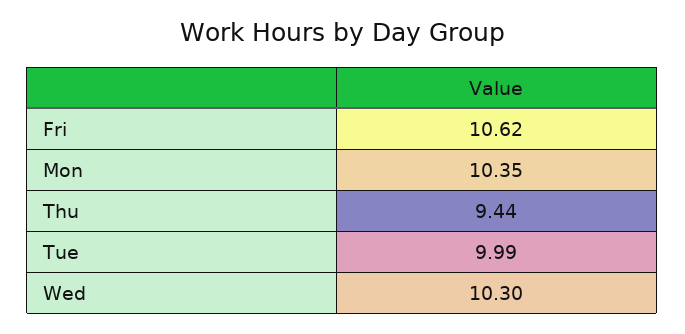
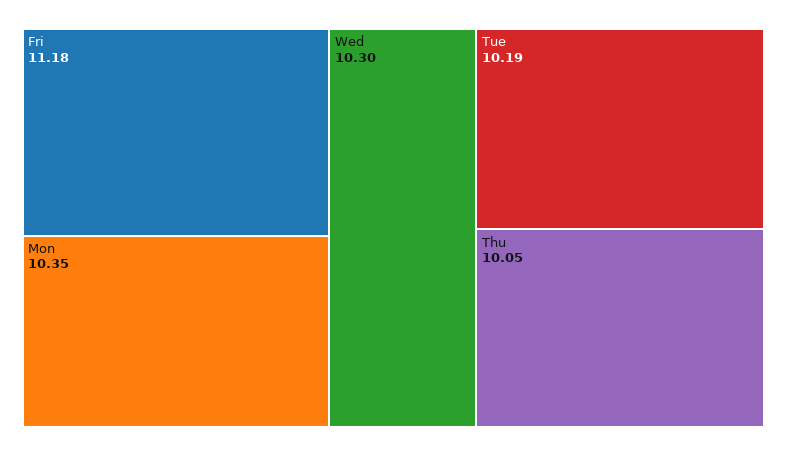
Fri: 10.62 -> 11.18
Thu: 9.44 -> 10.05
Tue: 9.99 -> 10.19

